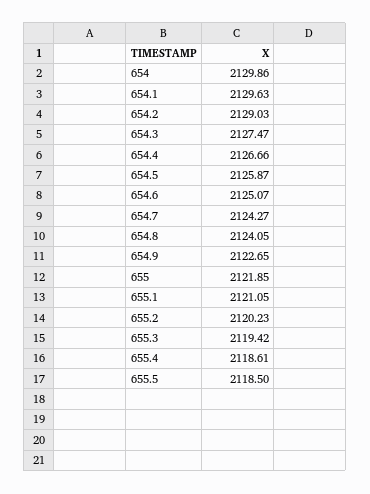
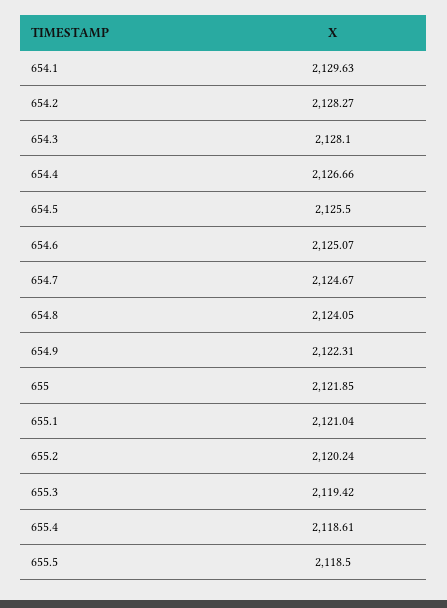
654: 2129.86 -> none
654.2: 2129.03 -> 2128.27
654.3: 2127.47 -> 2128.1
654.5: 2125.87 -> 2125.5
654.7: 2124.27 -> 2124.67
654.9: 2122.65 -> 2122.31
655.1: 2121.05 -> 2121.04
655.2: 2120.23 -> 2120.24

